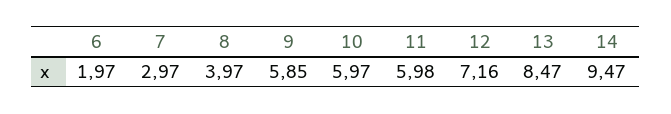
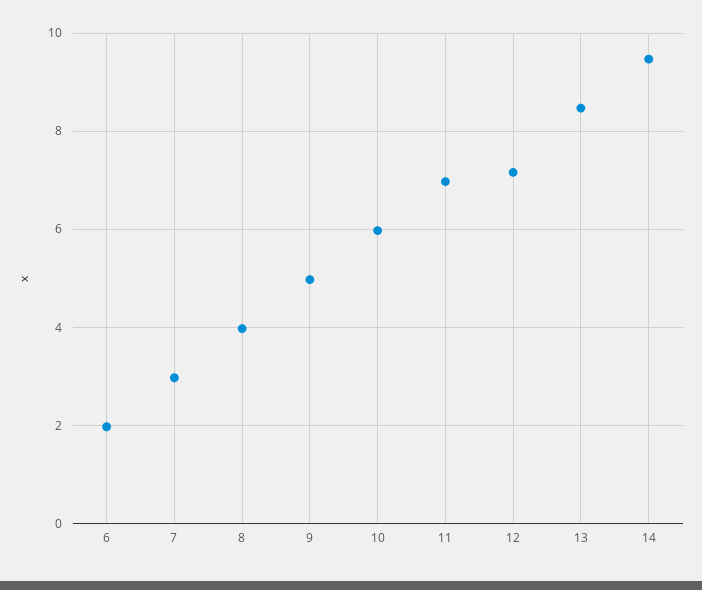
9: 5.85 -> 5
11: 5.98 -> 7

